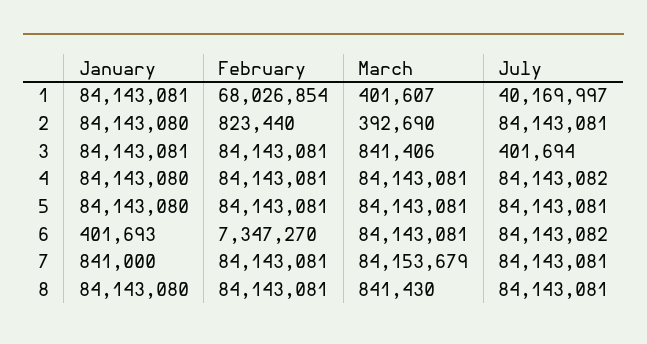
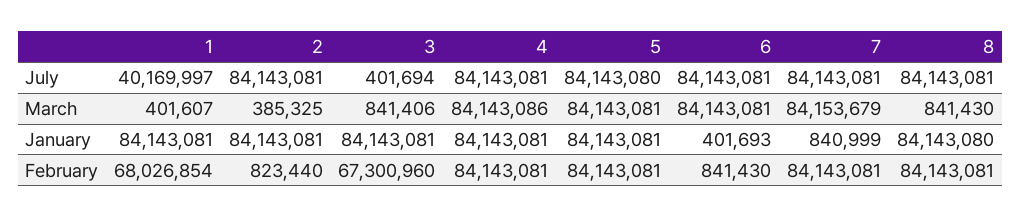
January, 2: 84143080 -> 84143081
March, 2: 392690 -> 385325
February, 3: 84143081 -> 67300960
January, 4: 84143080 -> 84143081
March, 4: 84143081 -> 84143086
July, 4: 84143082 -> 84143081
January, 5: 84143080 -> 84143081
July, 5: 84143081 -> 84143080
February, 6: 7347270 -> 841430
July, 6: 84143082 -> 84143081
January, 7: 841000 -> 840999

